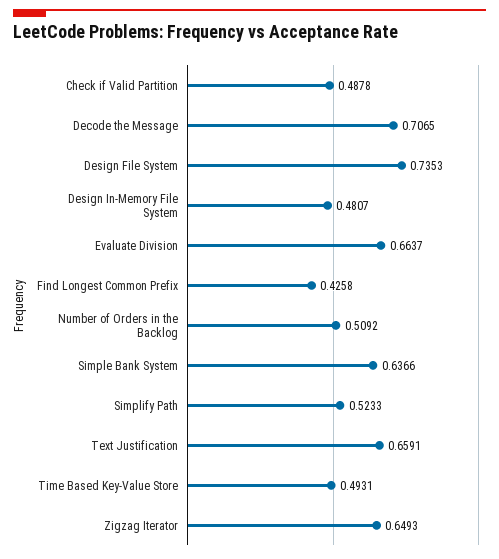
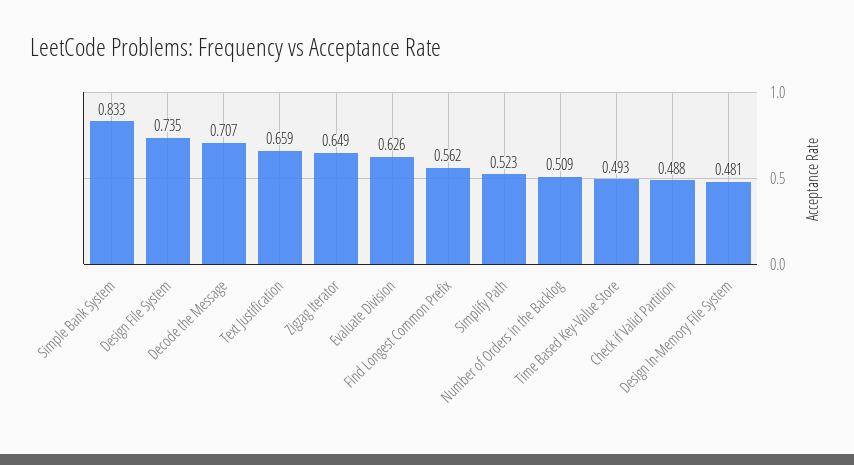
Evaluate Division: 0.6637 -> 0.626
Find Longest Common Prefix: 0.4258 -> 0.562
Simple Bank System: 0.6366 -> 0.833

